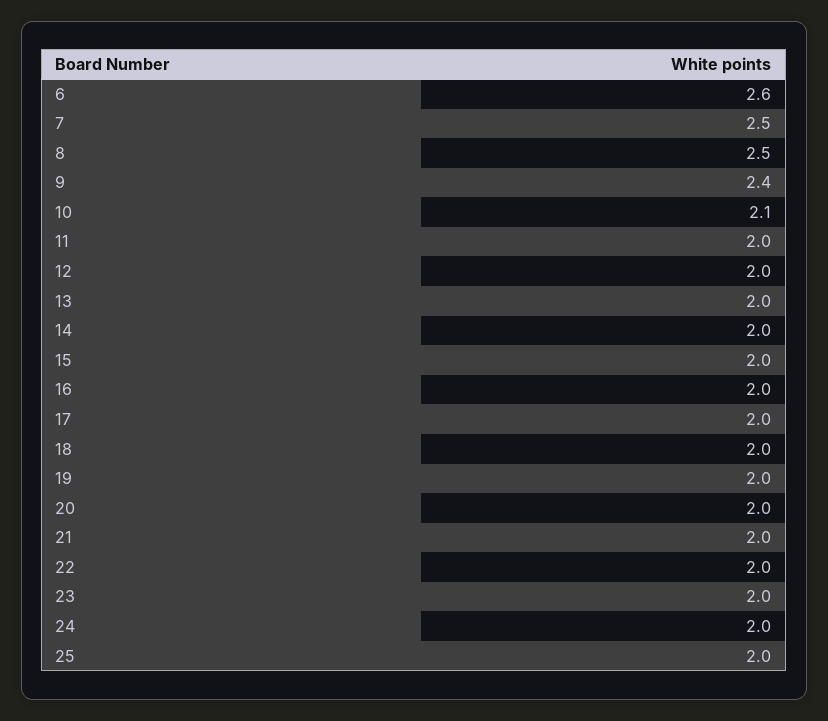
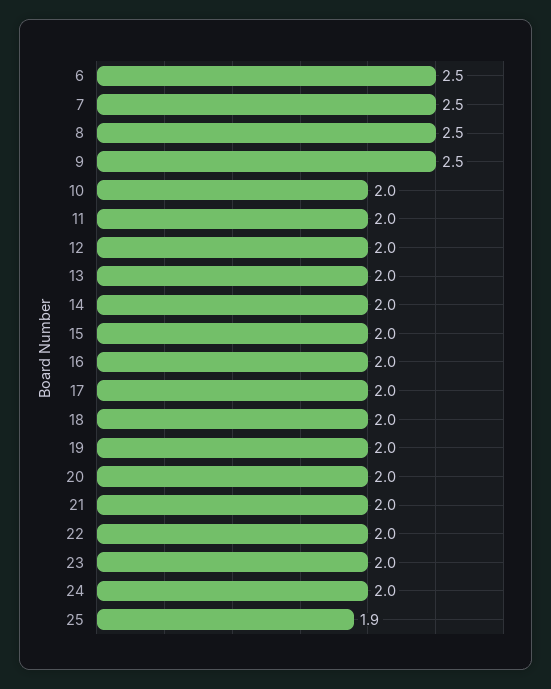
6: 2.6 -> 2.5
9: 2.4 -> 2.5
10: 2.1 -> 2
25: 2 -> 1.9

